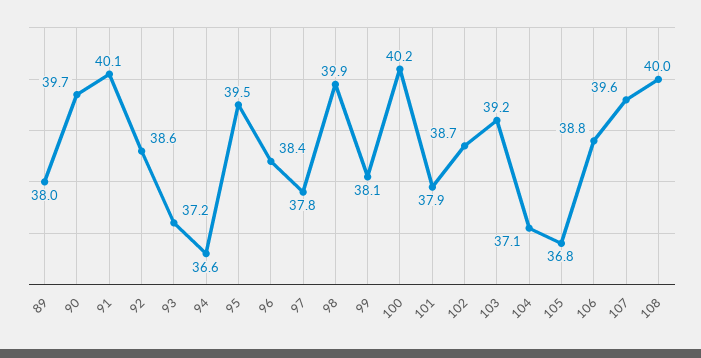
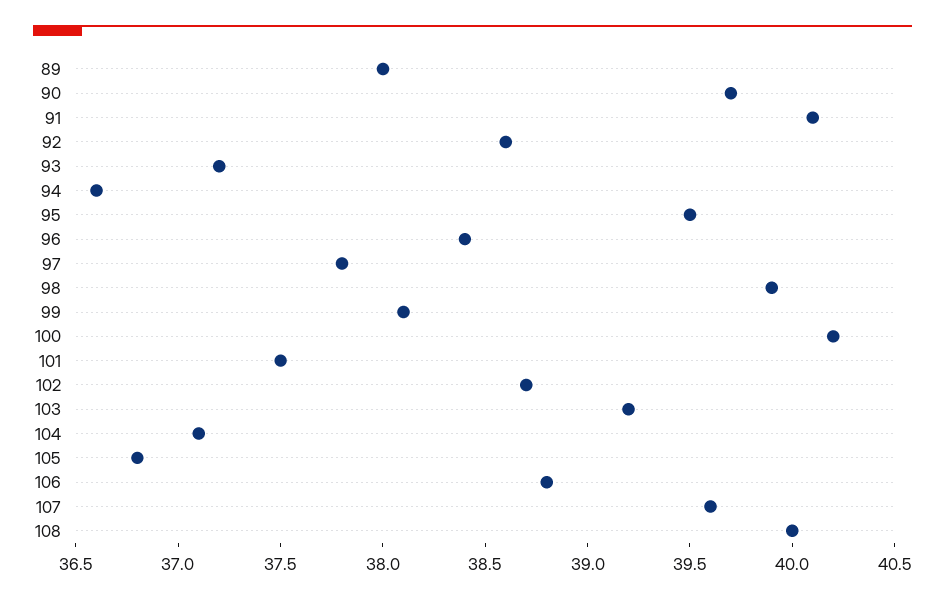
101: 37.9 -> 37.5

